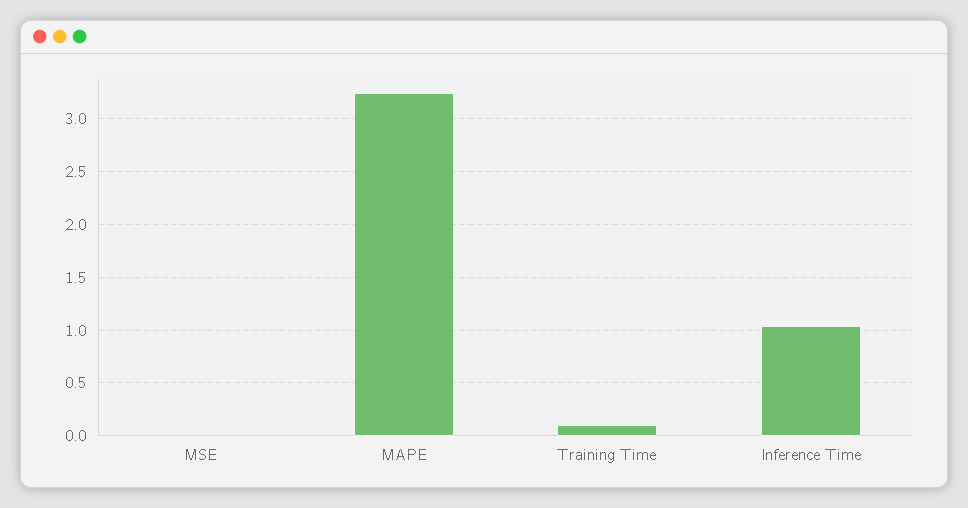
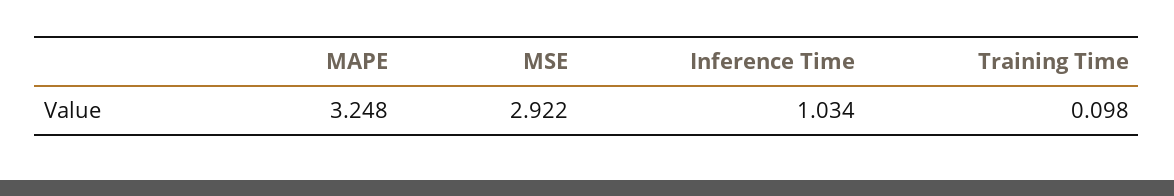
MSE: 0 -> 2.922

